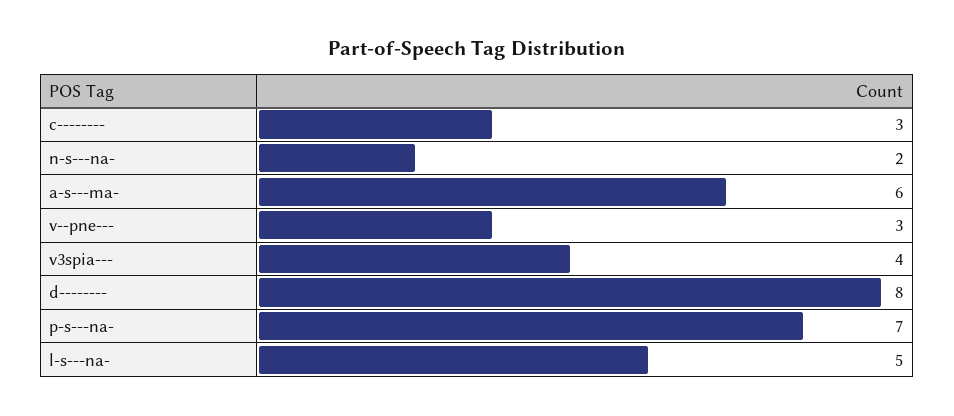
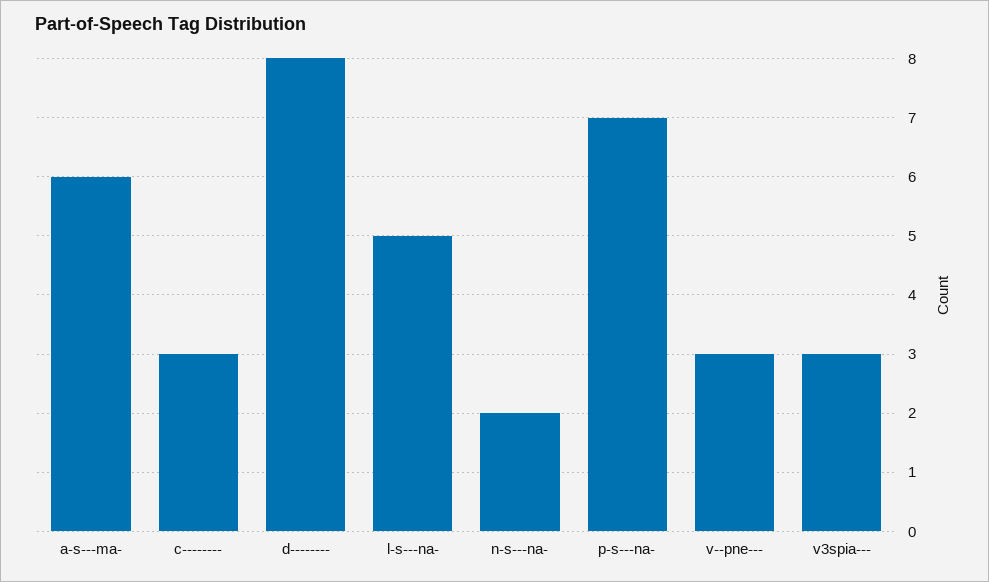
v3spia---: 4 -> 3

